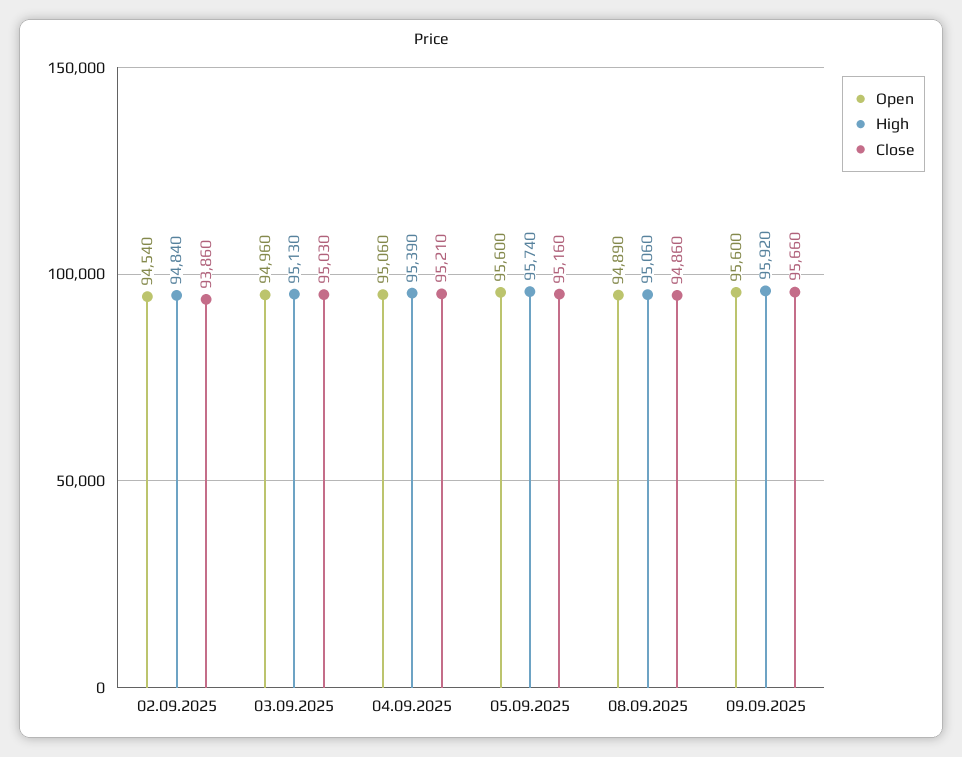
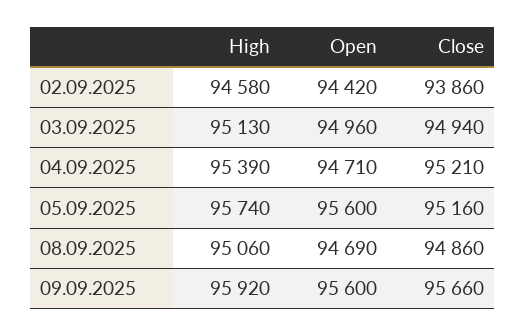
Open, 02.09.2025: 94540 -> 94420
High, 02.09.2025: 94840 -> 94580
Close, 03.09.2025: 95030 -> 94940
Open, 04.09.2025: 95060 -> 94710
Open, 08.09.2025: 94890 -> 94690

